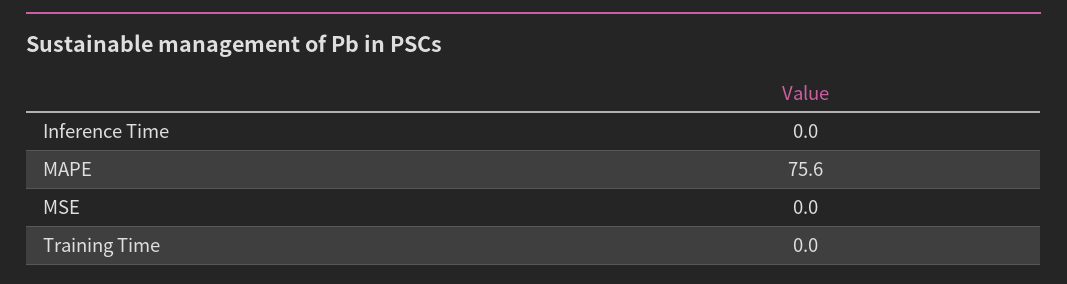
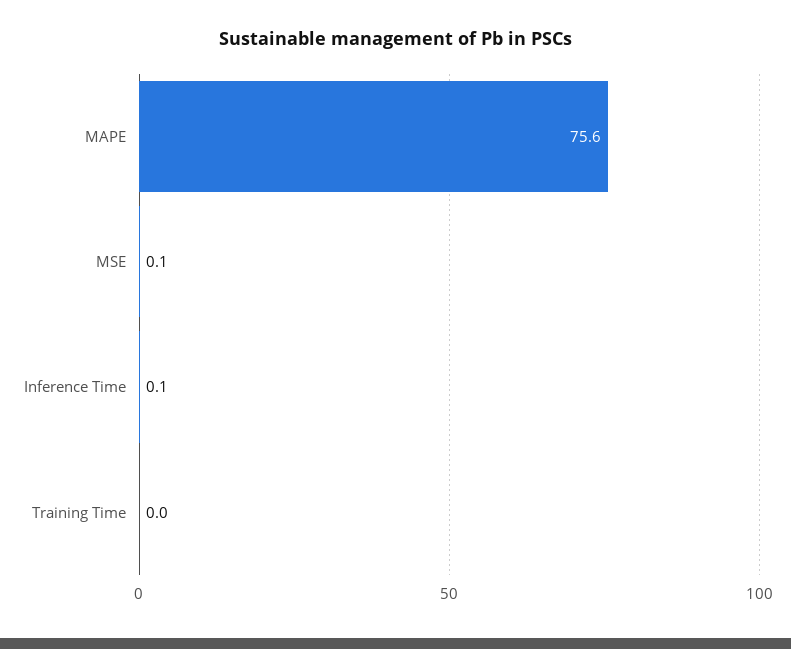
Inference Time: 0 -> 0.1
MSE: 0 -> 0.1

